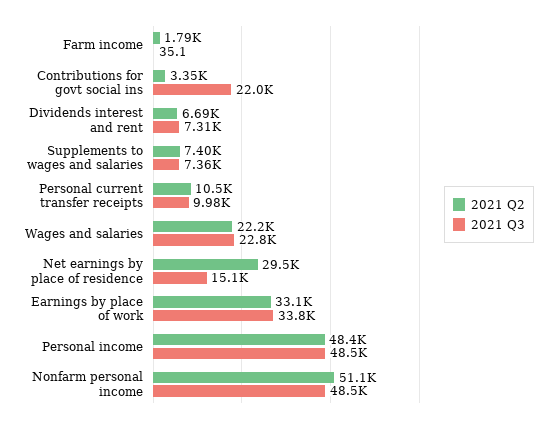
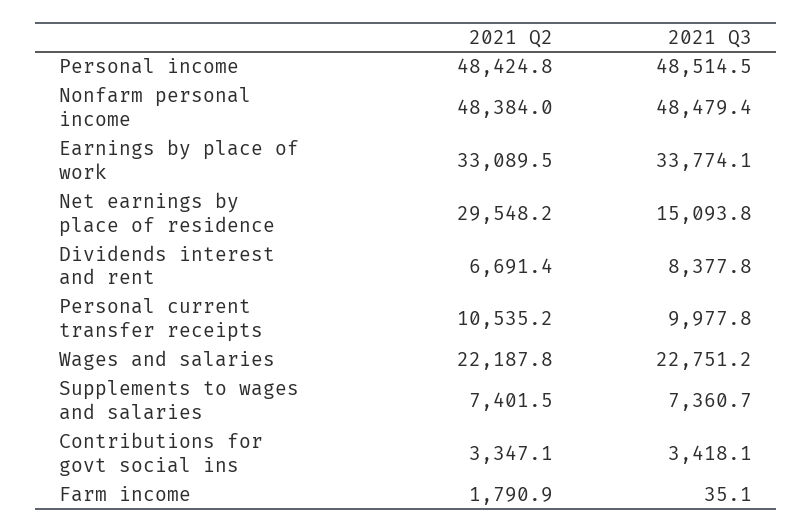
2021 Q3, Contributions for govt social ins: 22000 -> 3418.1
2021 Q3, Dividends interest and rent: 7310 -> 8377.8
2021 Q2, Nonfarm personal income: 51100 -> 48384

